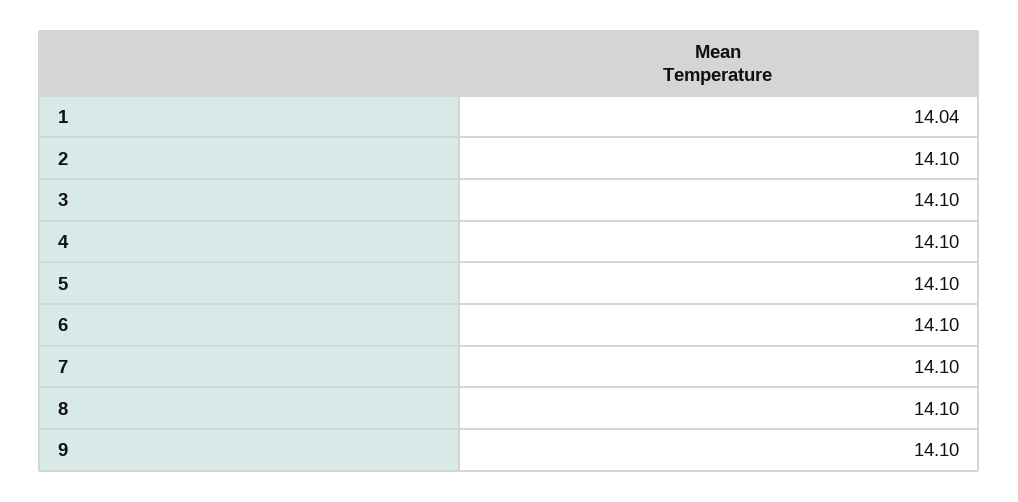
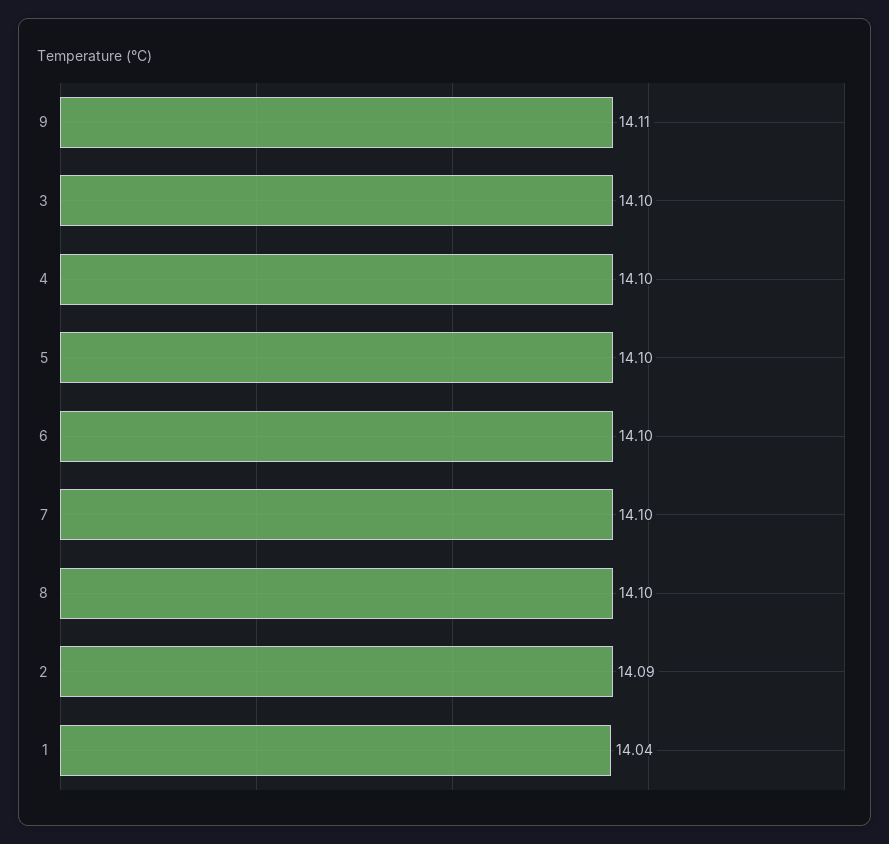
2: 14.1 -> 14.09
9: 14.1 -> 14.11

